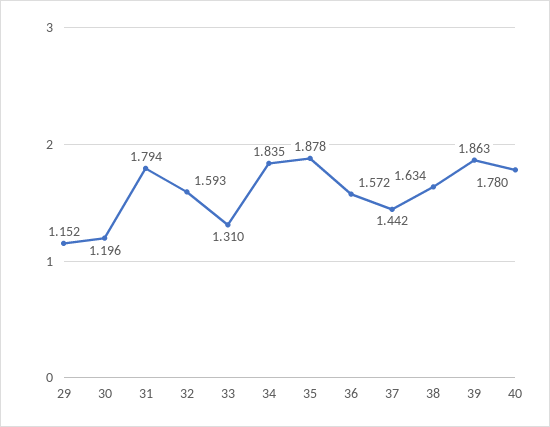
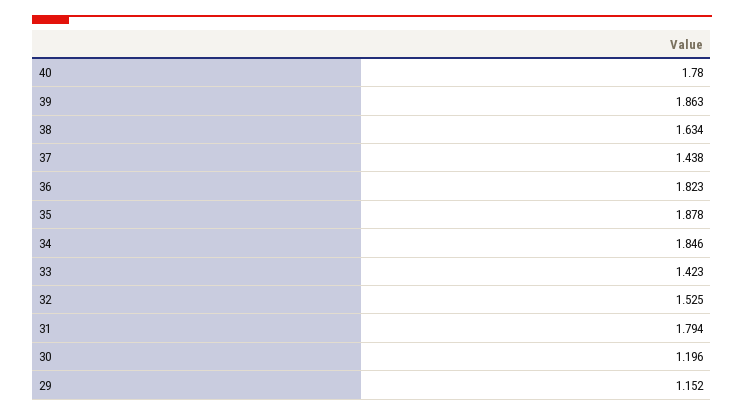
32: 1.593 -> 1.525
33: 1.31 -> 1.423
34: 1.835 -> 1.846
36: 1.572 -> 1.823
37: 1.442 -> 1.438

